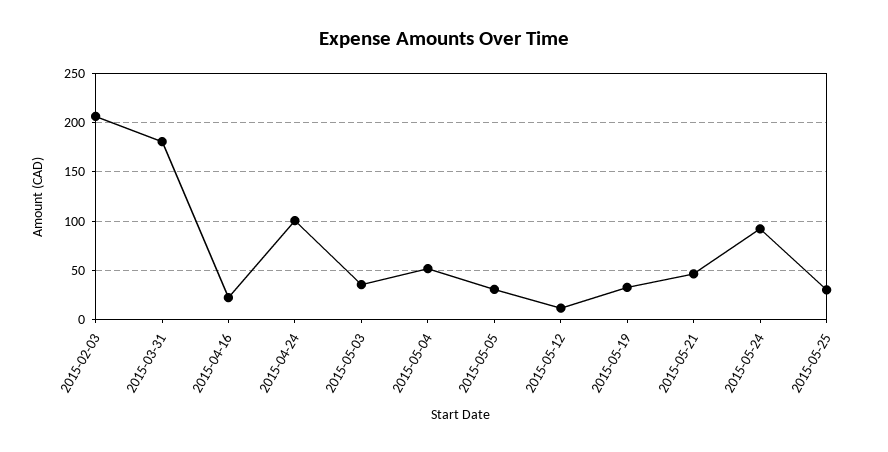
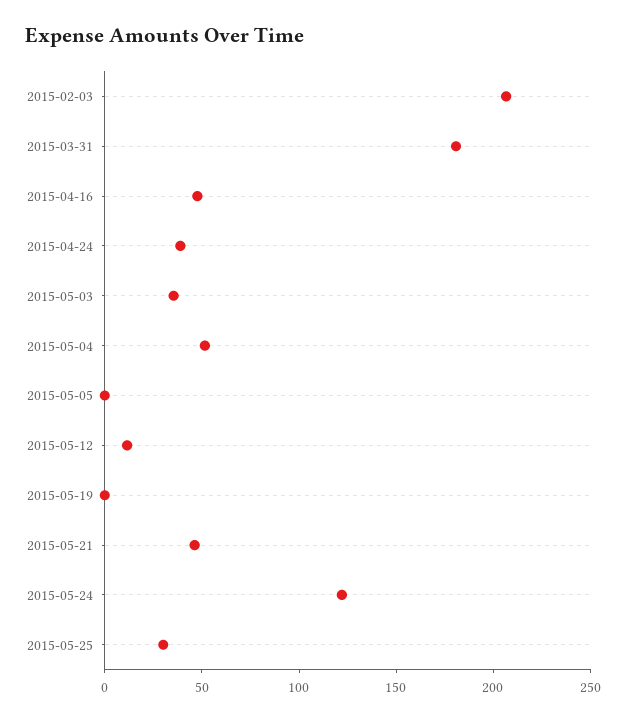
2015-04-16: 20 -> 50
2015-04-24: 100 -> 40
2015-05-05: 30 -> 0
2015-05-19: 30 -> 0
2015-05-24: 90 -> 120

